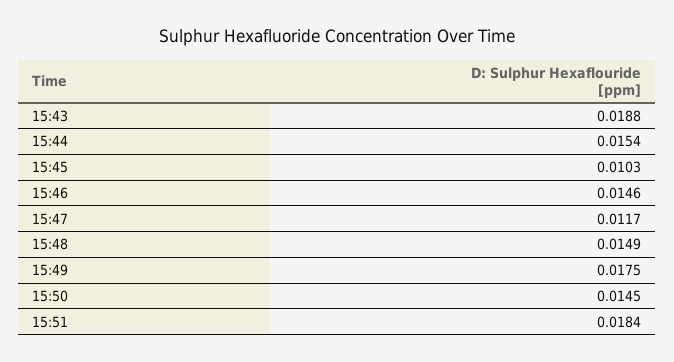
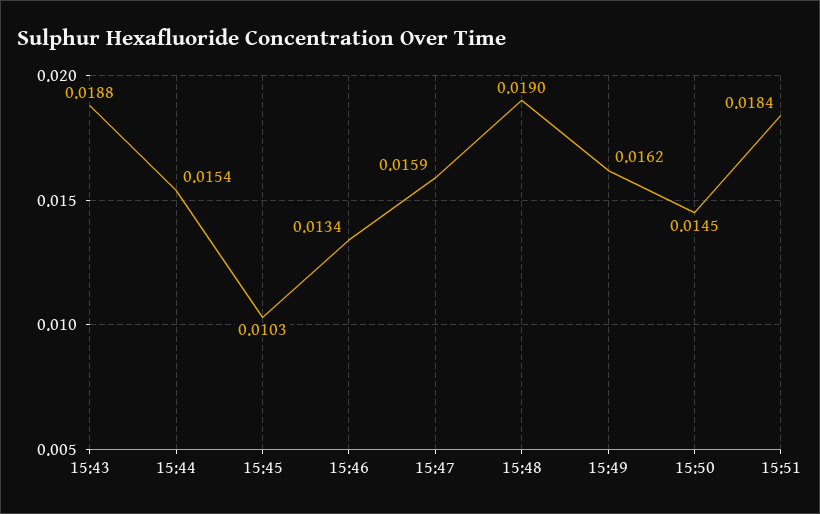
15:46: 0.0146 -> 0.0134
15:47: 0.0117 -> 0.0159
15:48: 0.0149 -> 0.019
15:49: 0.0175 -> 0.0162

